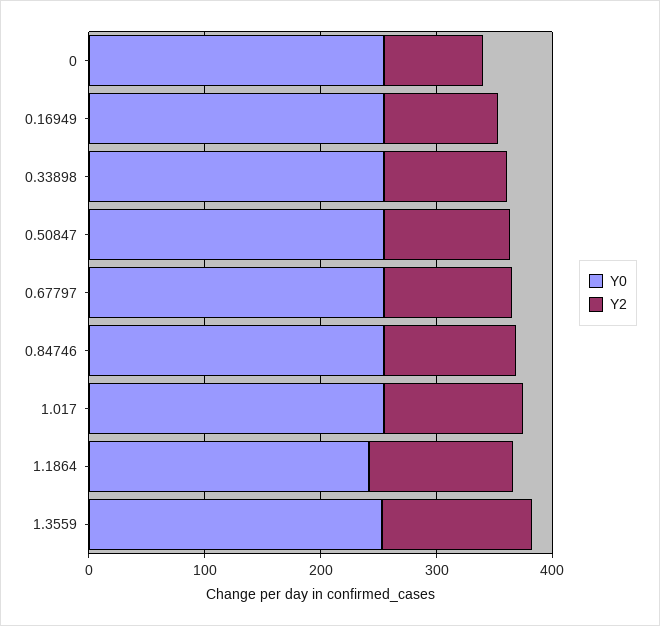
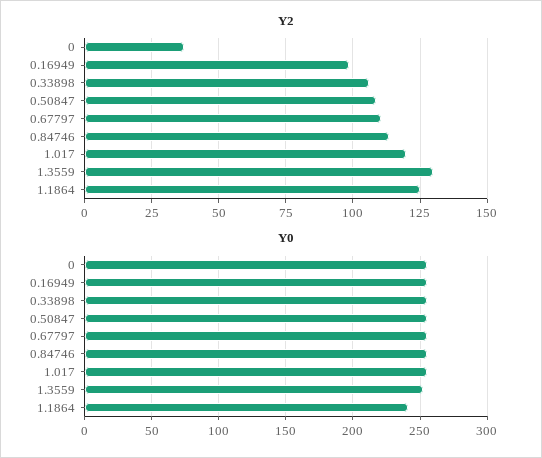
Y2, 0: 80 -> 37.5

